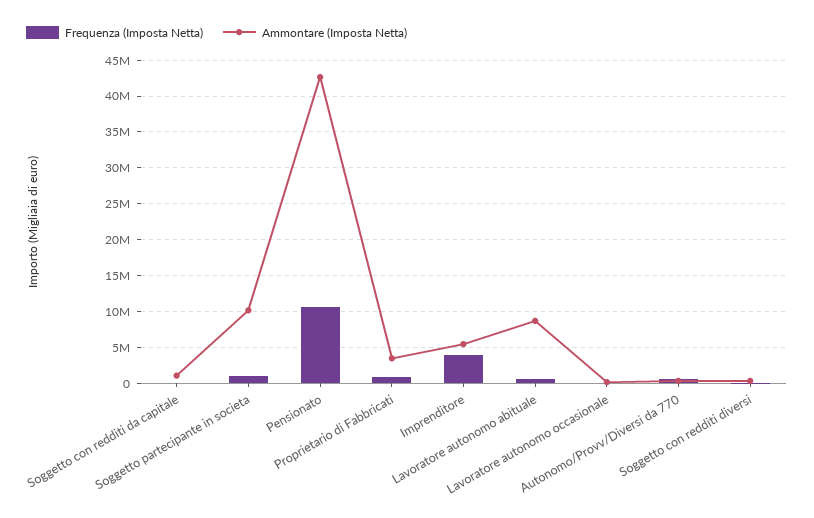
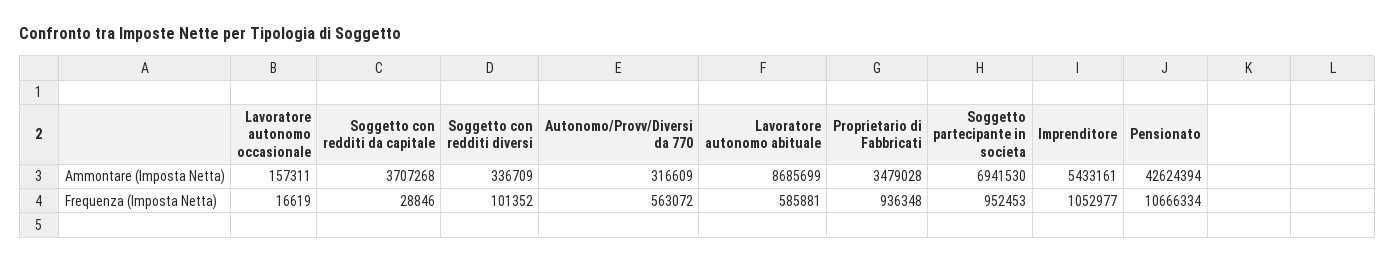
Ammontare (Imposta Netta), Soggetto con redditi da capitale: 1000000 -> 3707268
Ammontare (Imposta Netta), Soggetto partecipante in societa: 10000000 -> 6941530
Frequenza (Imposta Netta), Imprenditore: 4000000 -> 1052977

